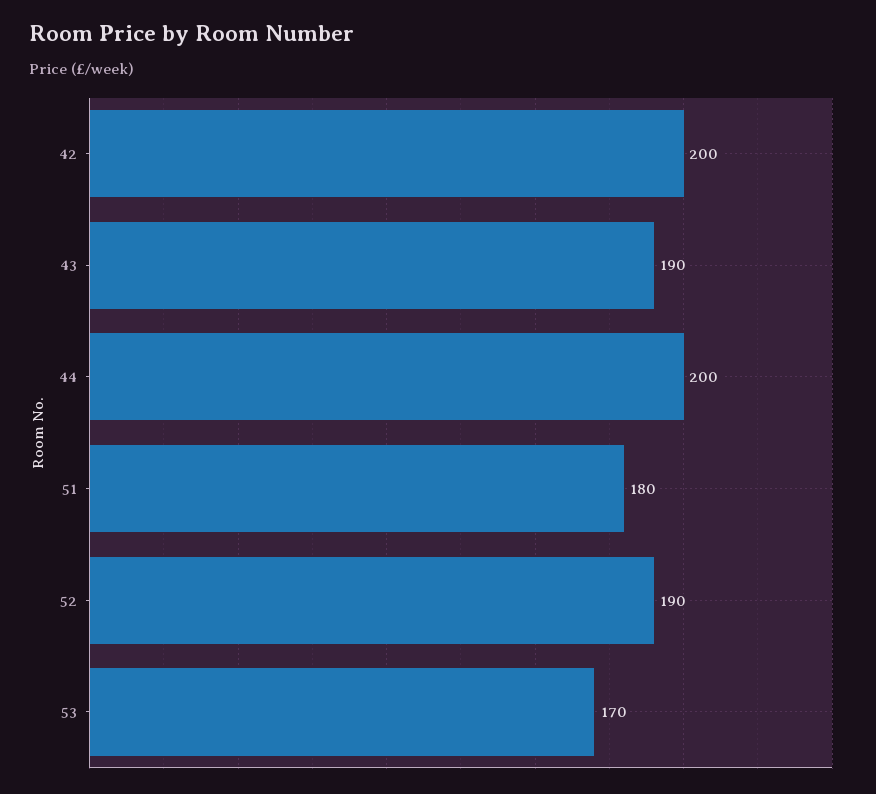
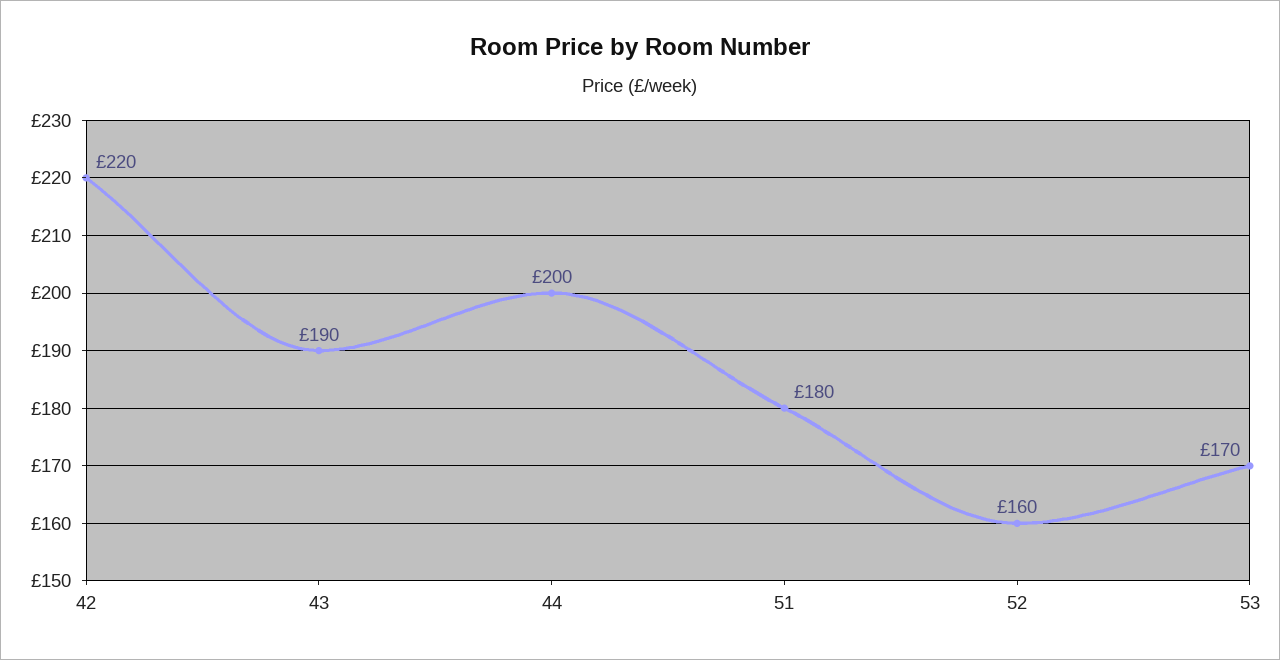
42: 200 -> 220
52: 190 -> 160

